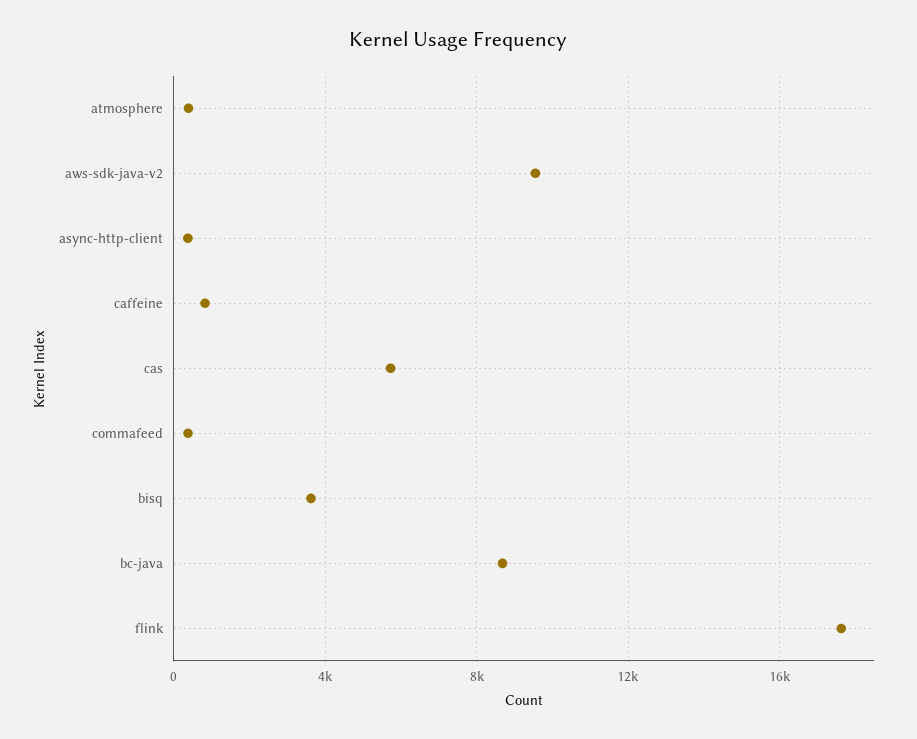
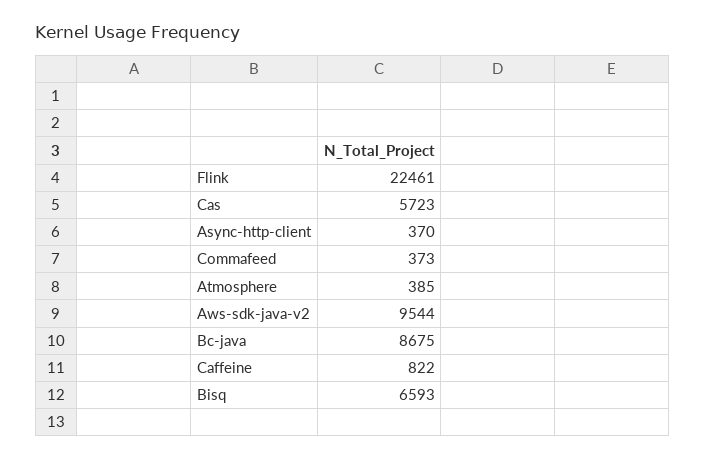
bisq: 3500 -> 6593
flink: 17500 -> 22461

